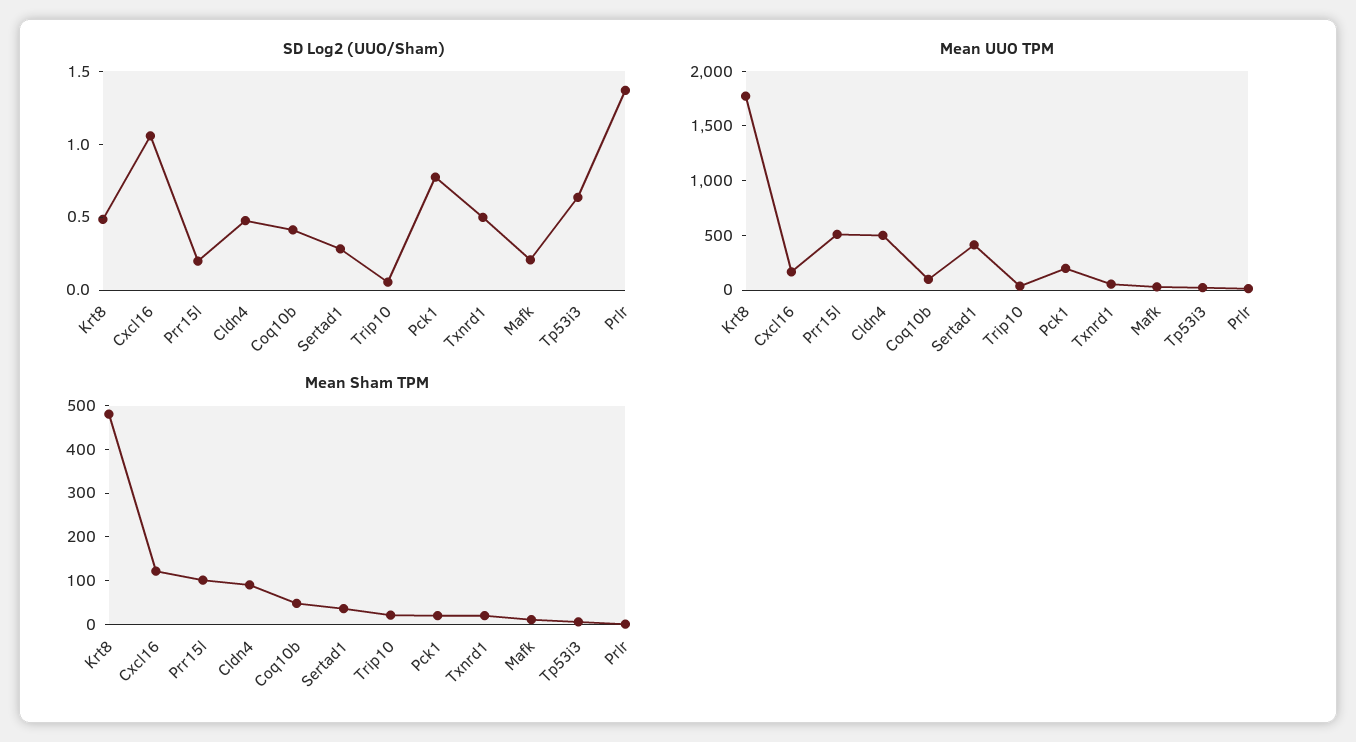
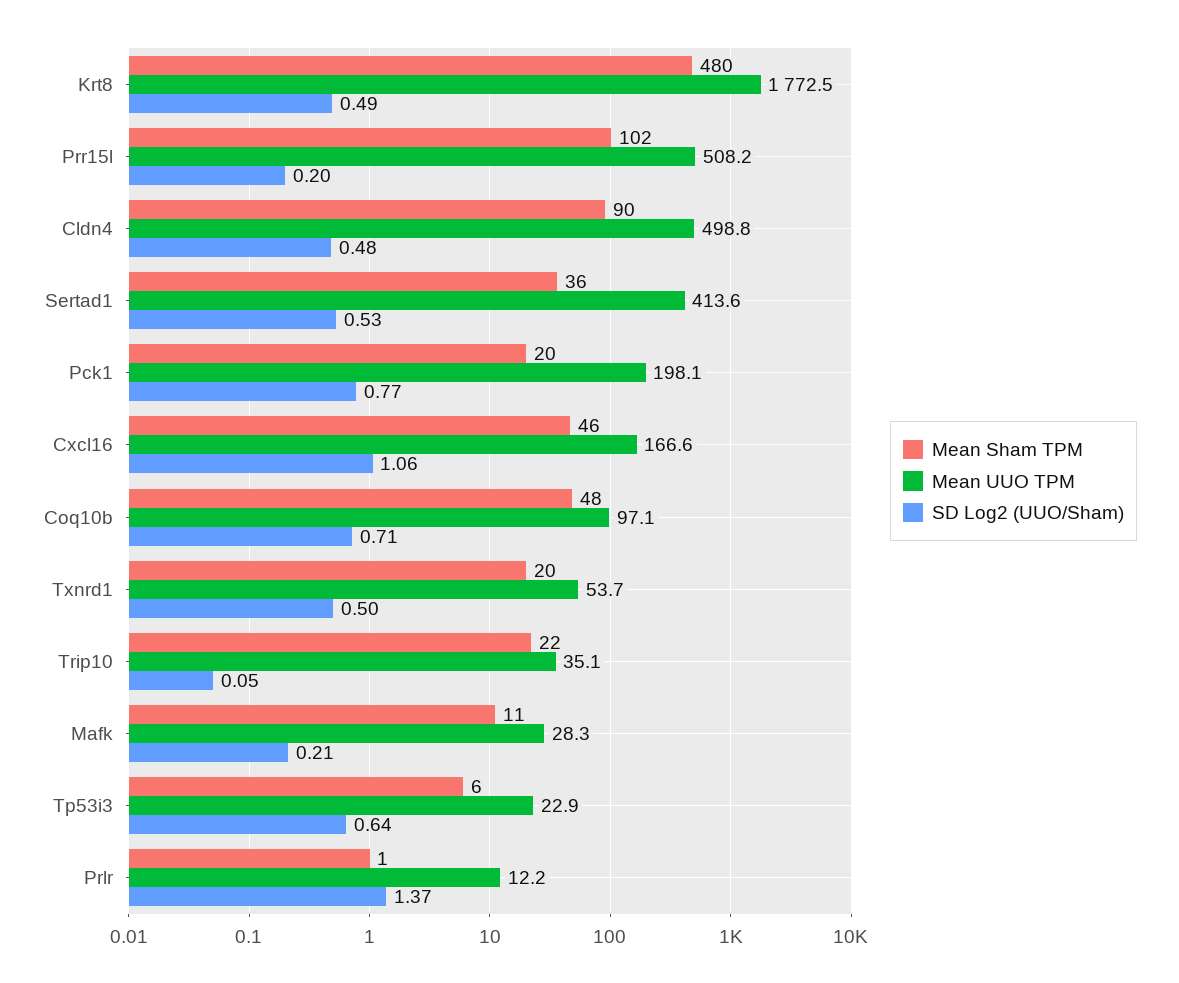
SD Log2 (UUO/Sham), Coq10b: 0.4 -> 0.71
SD Log2 (UUO/Sham), Sertad1: 0.3 -> 0.53
Mean Sham TPM, Cxcl16: 120 -> 46

